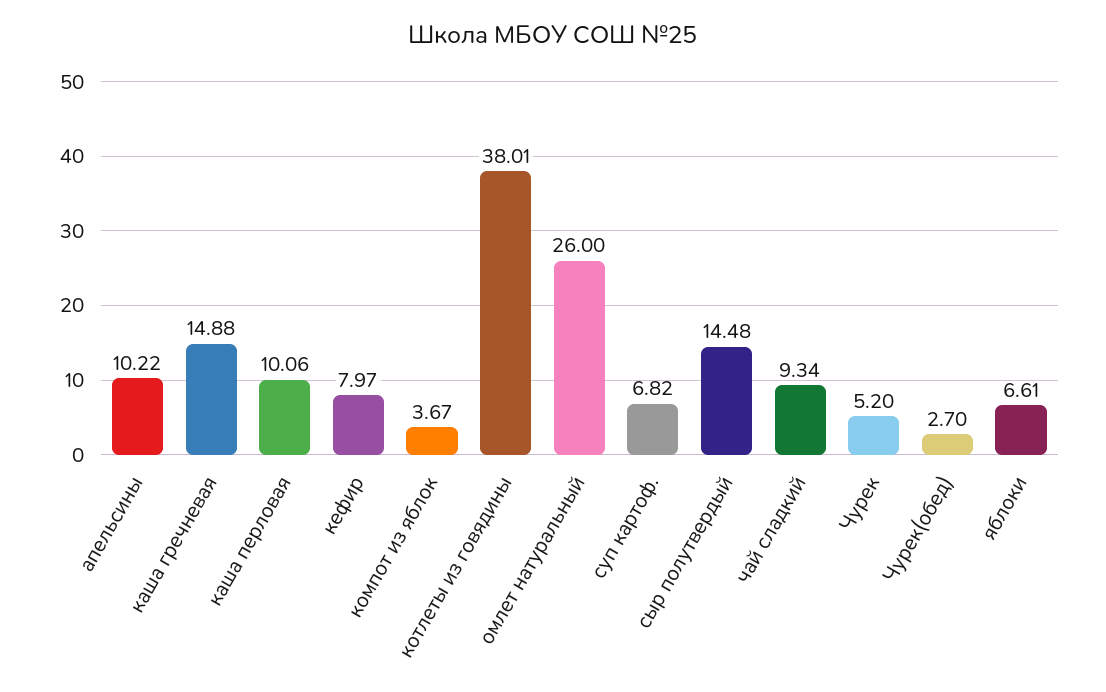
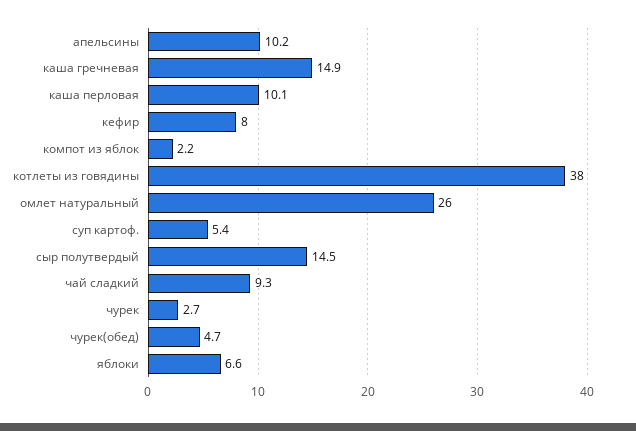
компот из яблок: 3.67 -> 2.2
суп картоф.: 6.82 -> 5.4
Чурек: 5.2 -> 2.7
Чурек(обед): 2.7 -> 4.7

